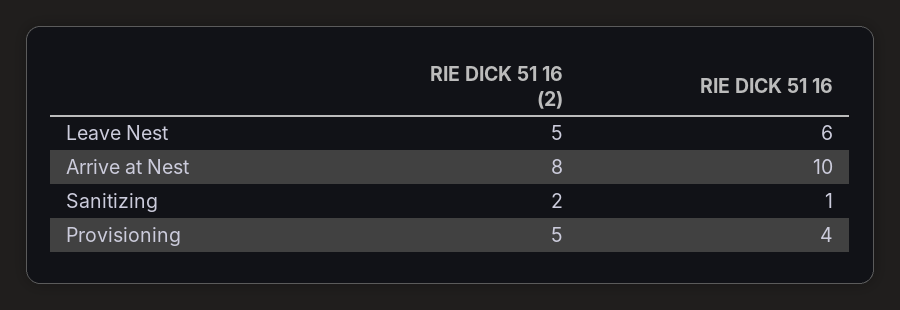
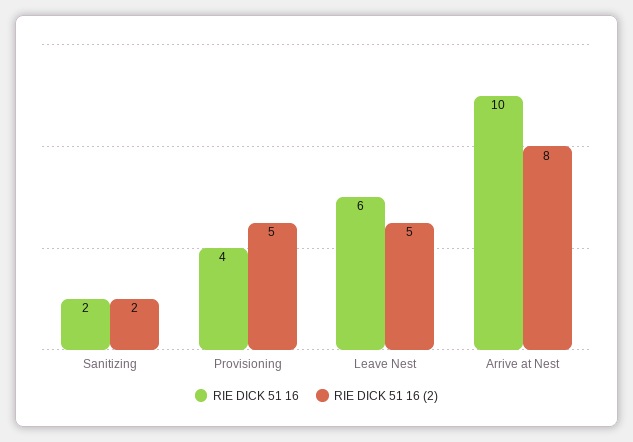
RIE DICK 51 16, Sanitizing: 1 -> 2

